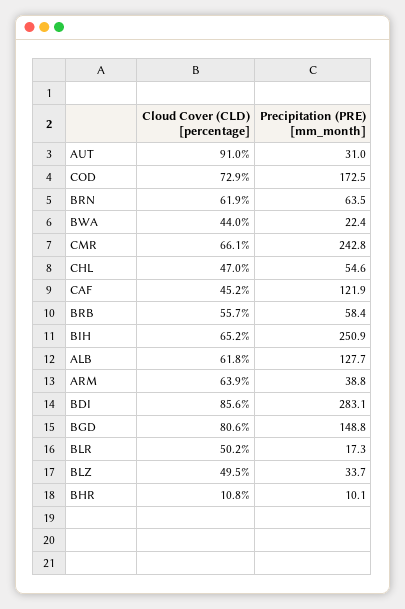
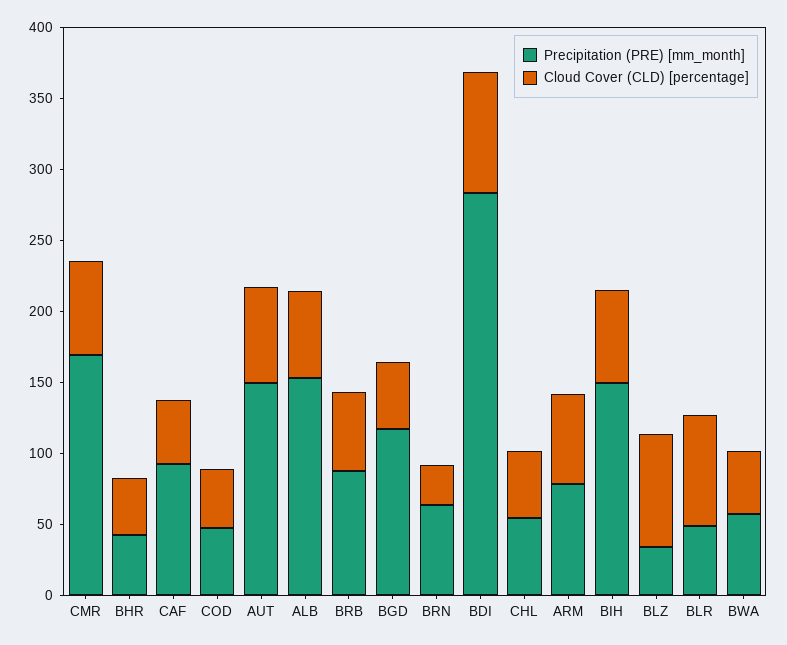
Cloud Cover (CLD) [percentage], AUT: 91 -> 70
Precipitation (PRE) [mm_month], AUT: 31 -> 150
Cloud Cover (CLD) [percentage], COD: 72.9 -> 40
Precipitation (PRE) [mm_month], COD: 172.5 -> 50
Cloud Cover (CLD) [percentage], BRN: 61.9 -> 30
Precipitation (PRE) [mm_month], BWA: 22.4 -> 60
Precipitation (PRE) [mm_month], CMR: 242.8 -> 170
Precipitation (PRE) [mm_month], CAF: 121.9 -> 90
Precipitation (PRE) [mm_month], BRB: 58.4 -> 90
Precipitation (PRE) [mm_month], BIH: 250.9 -> 150
Precipitation (PRE) [mm_month], ALB: 127.7 -> 150
Precipitation (PRE) [mm_month], ARM: 38.8 -> 80
Cloud Cover (CLD) [percentage], BGD: 80.6 -> 50
Precipitation (PRE) [mm_month], BGD: 148.8 -> 120
Cloud Cover (CLD) [percentage], BLR: 50.2 -> 80
Precipitation (PRE) [mm_month], BLR: 17.3 -> 50
Cloud Cover (CLD) [percentage], BLZ: 49.5 -> 80
Cloud Cover (CLD) [percentage], BHR: 10.8 -> 40
Precipitation (PRE) [mm_month], BHR: 10.1 -> 40

